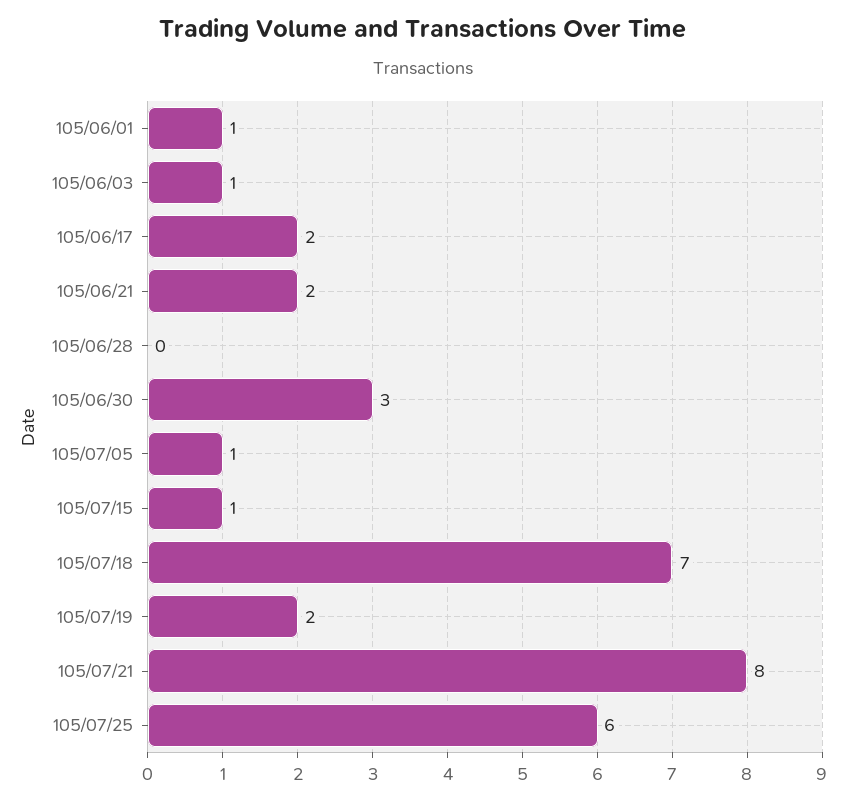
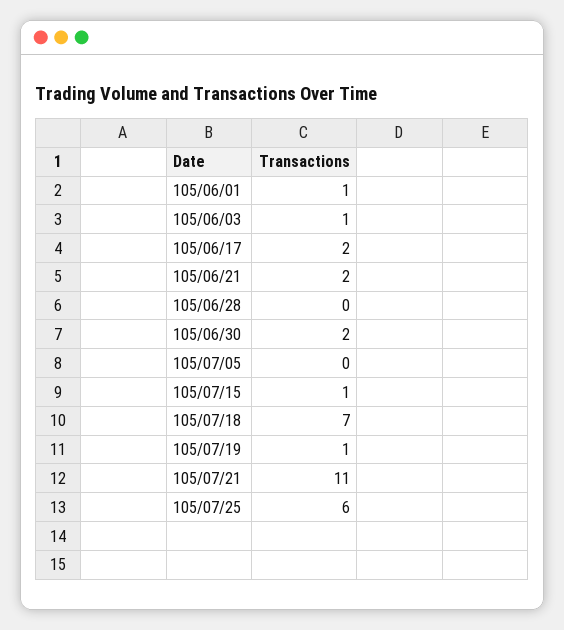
105/06/30: 3 -> 2
105/07/05: 1 -> 0
105/07/19: 2 -> 1
105/07/21: 8 -> 11

